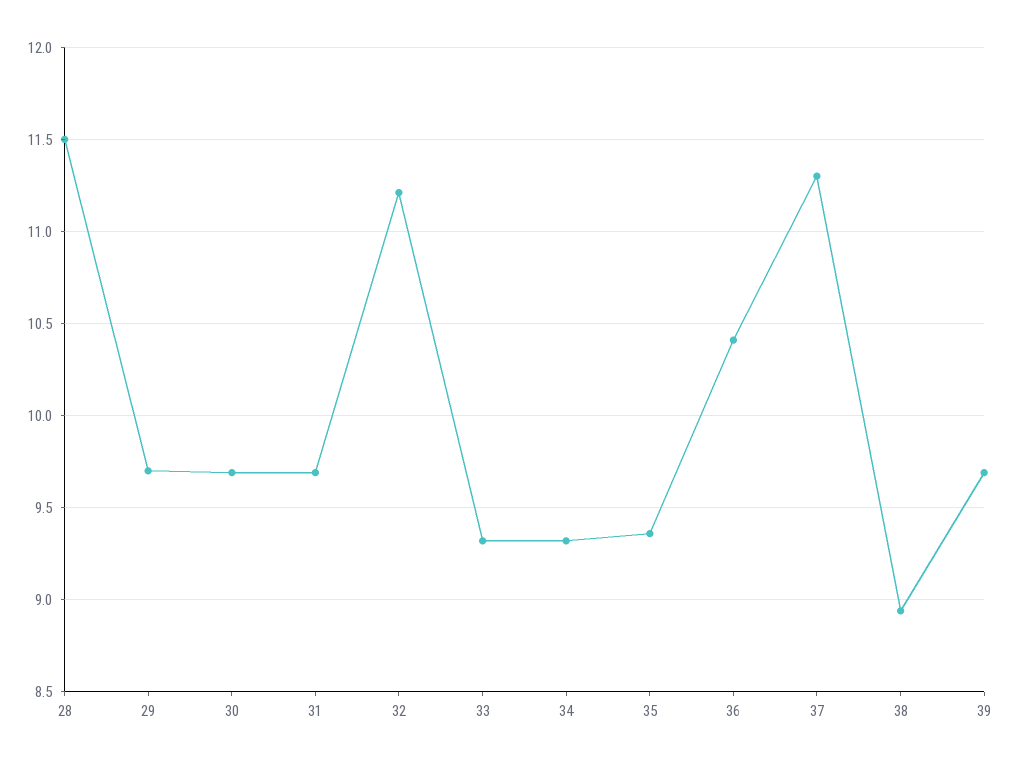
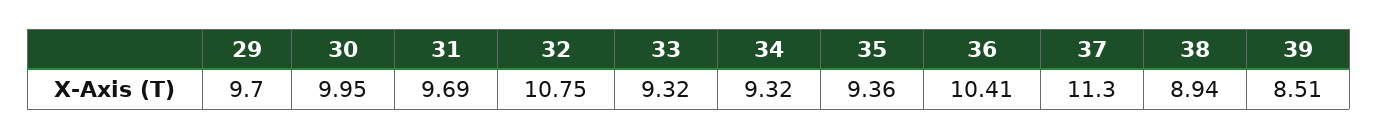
28: 11.5 -> none
30: 9.7 -> 9.95
32: 11.2 -> 10.75
39: 9.7 -> 8.51

